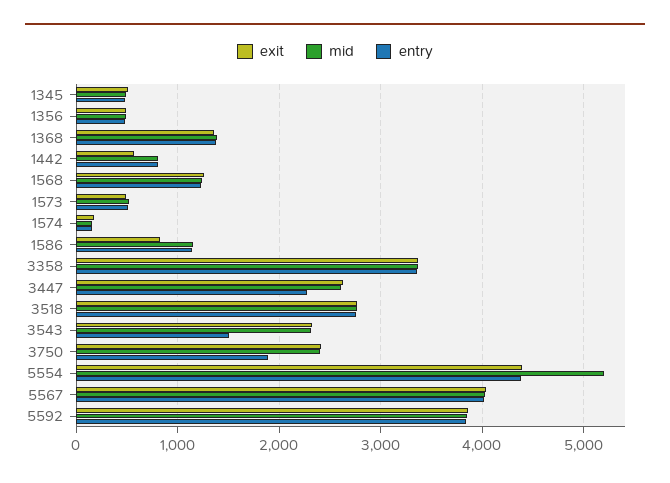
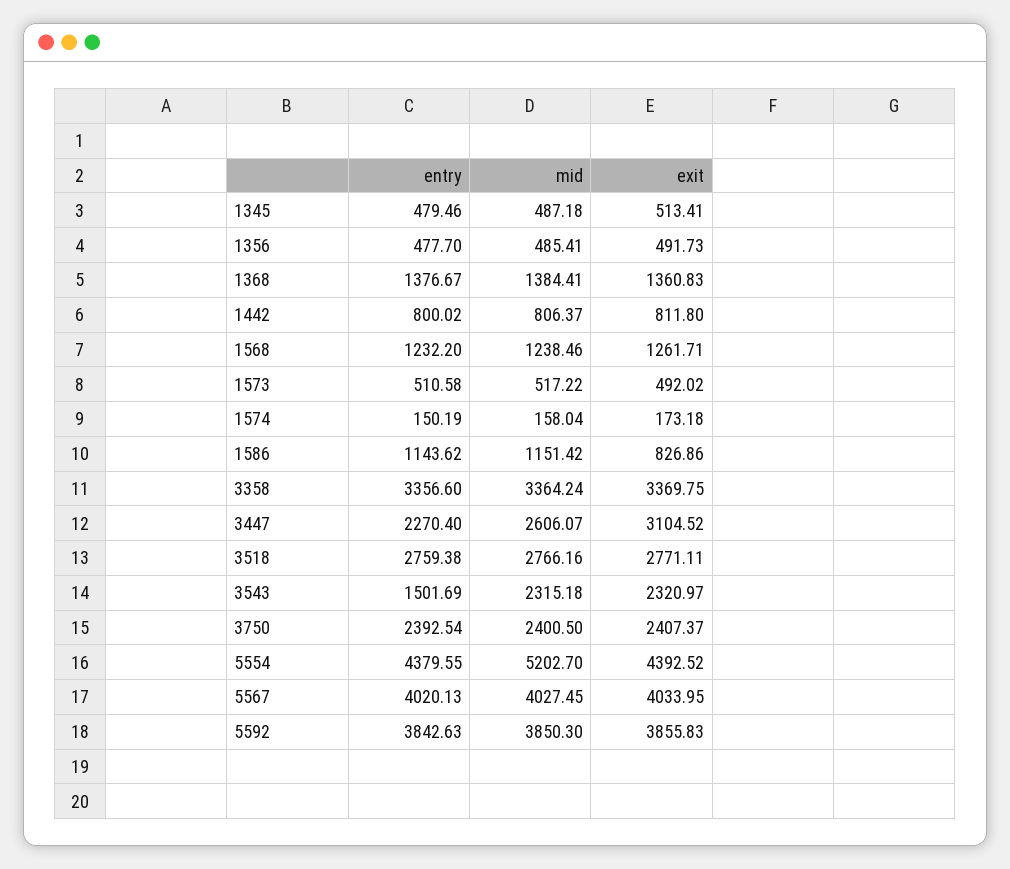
exit, 1442: 600 -> 811.8
exit, 3447: 2600 -> 3104.52
entry, 3750: 1900 -> 2392.54

